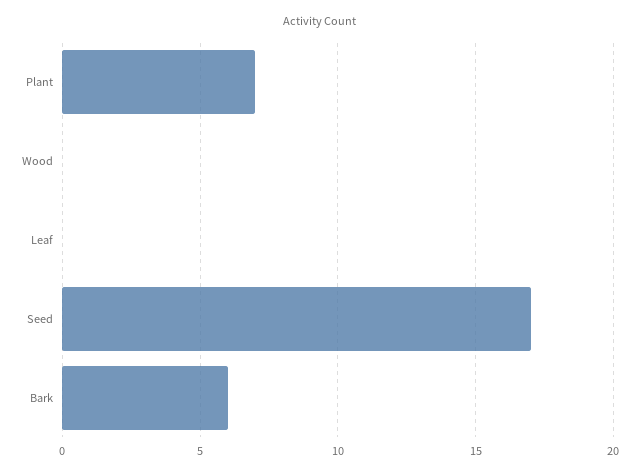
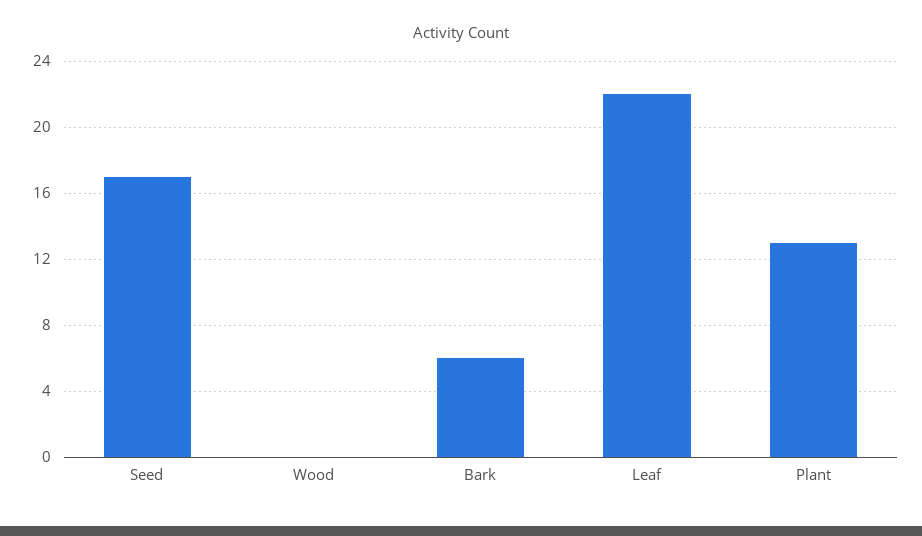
Plant: 7 -> 13
Leaf: 0 -> 22

